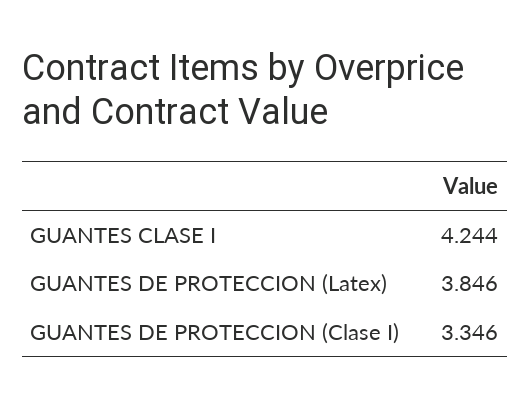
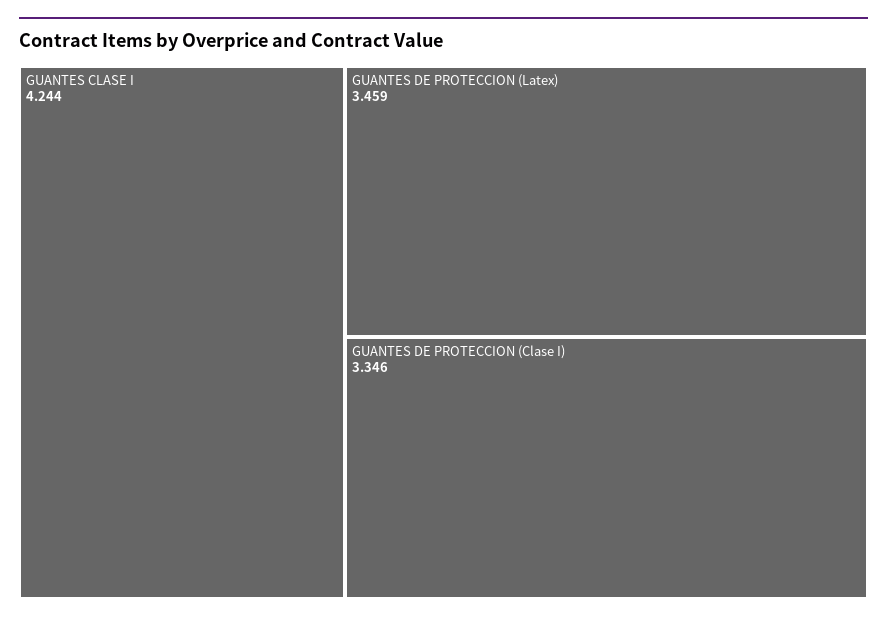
GUANTES DE PROTECCION (Latex): 3.846 -> 3.459

